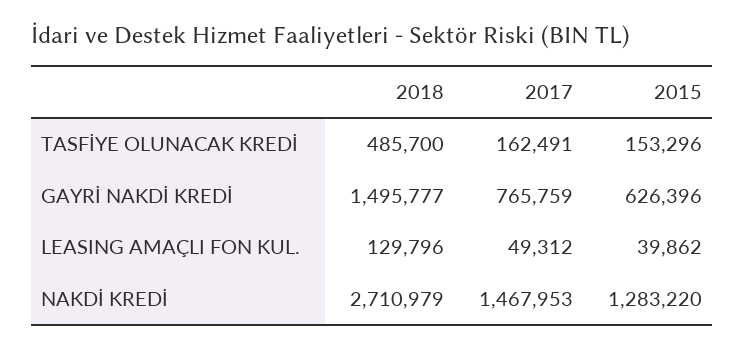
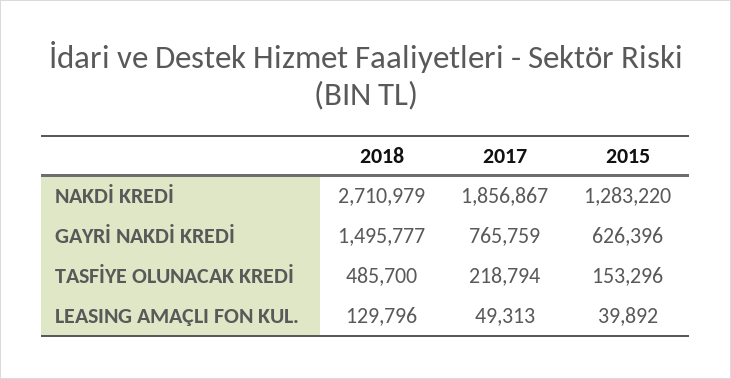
2017, TASFİYE OLUNACAK KREDİ: 162491 -> 218794
2017, LEASING AMAÇLI FON KUL.: 49312 -> 49313
2015, LEASING AMAÇLI FON KUL.: 39862 -> 39892
2017, NAKDİ KREDİ: 1467953 -> 1856867

